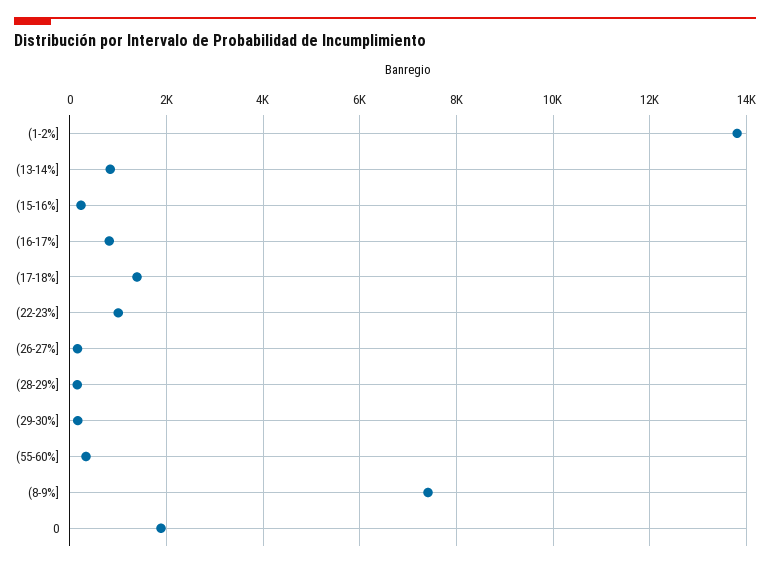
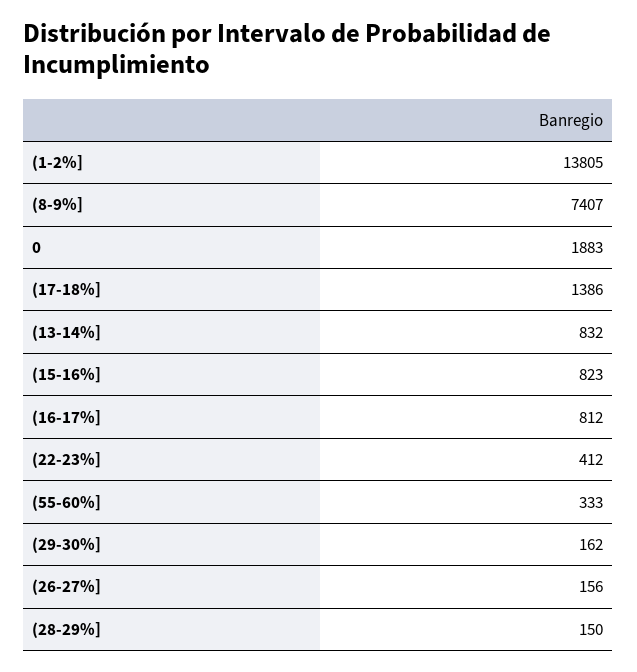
(15-16%]: 200 -> 823
(22-23%]: 1000 -> 412

